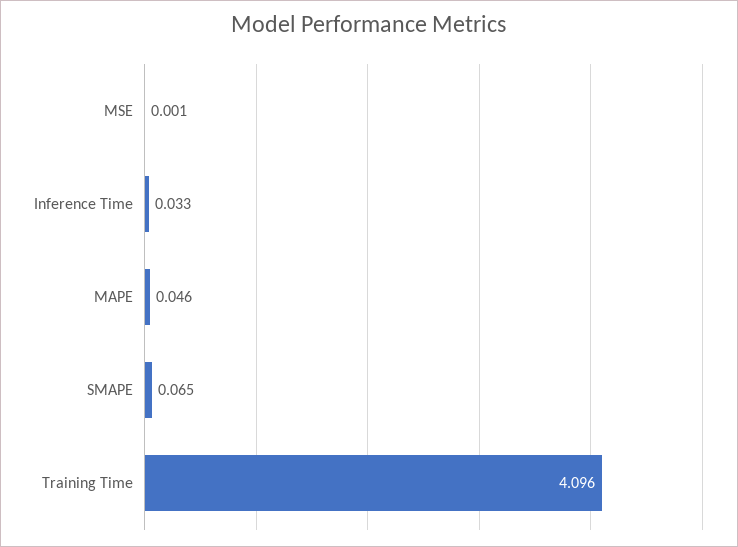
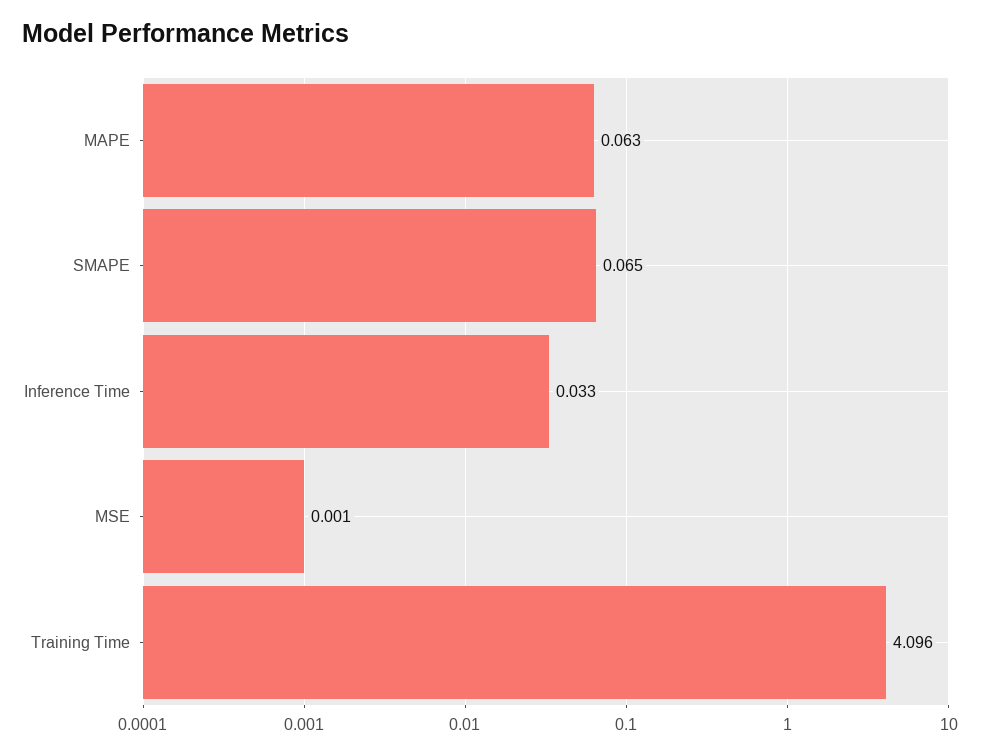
MAPE: 0.046 -> 0.063

